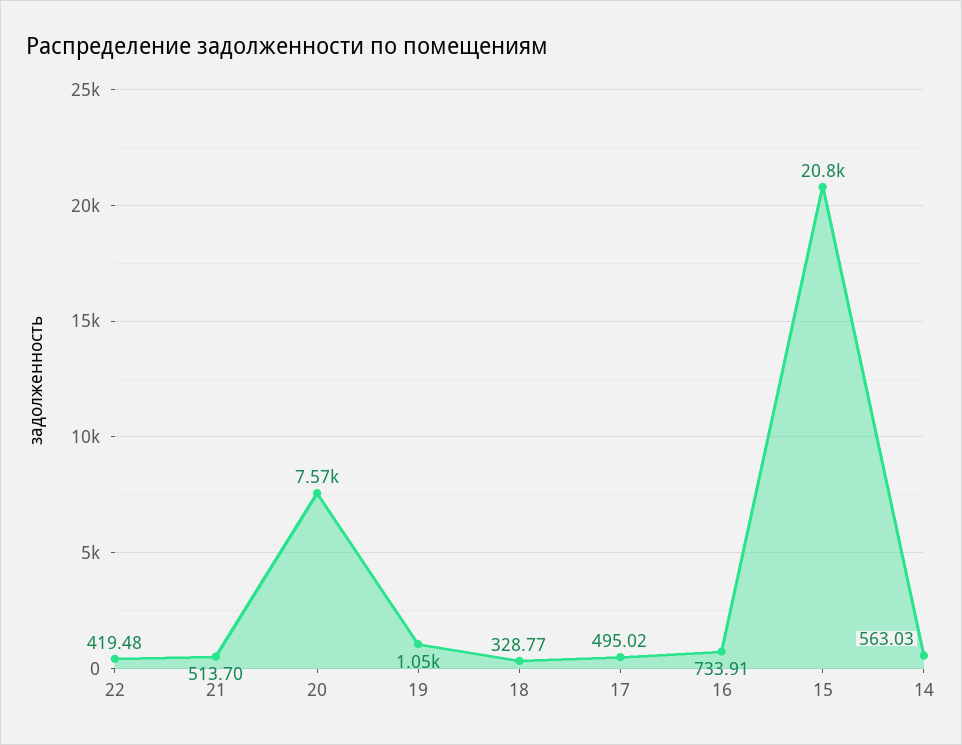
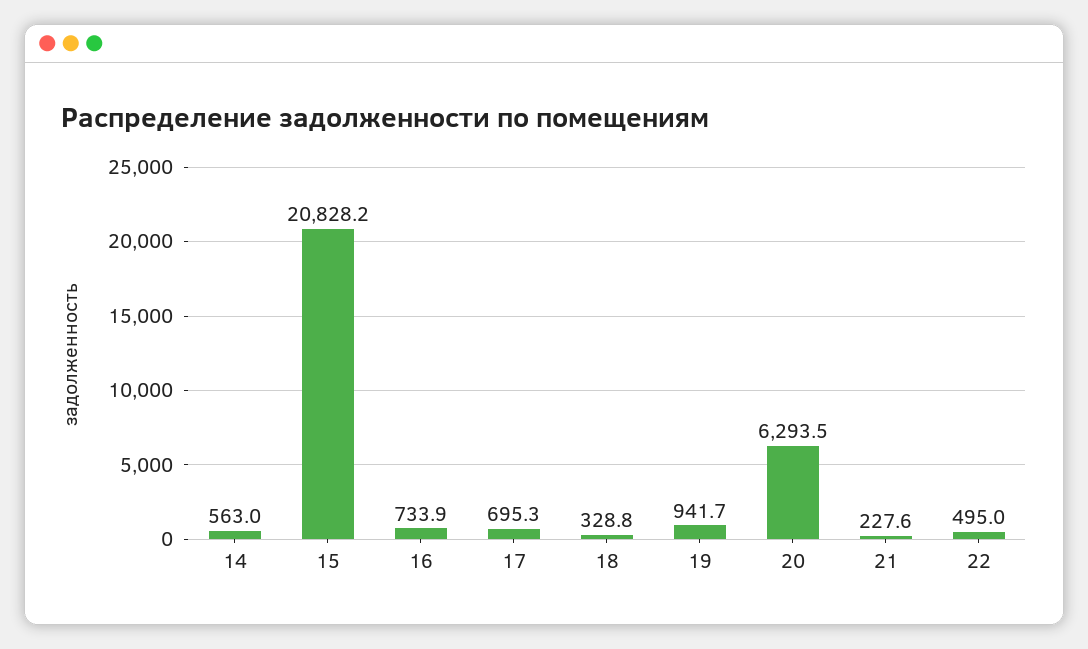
22: 419.48 -> 495
21: 513.7 -> 227.6
20: 7570 -> 6293.5
19: 1050 -> 941.7
17: 495.02 -> 695.3

